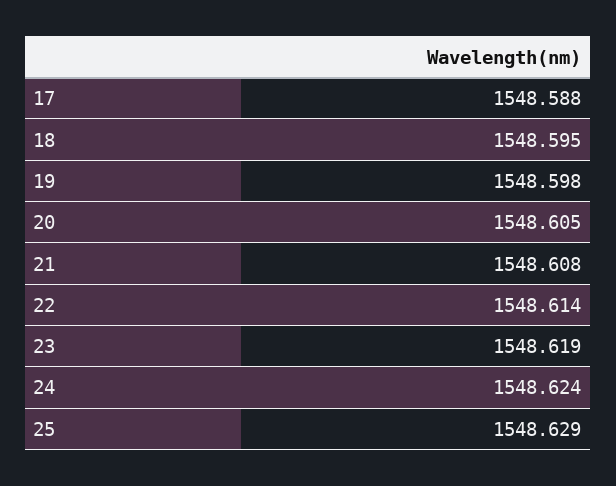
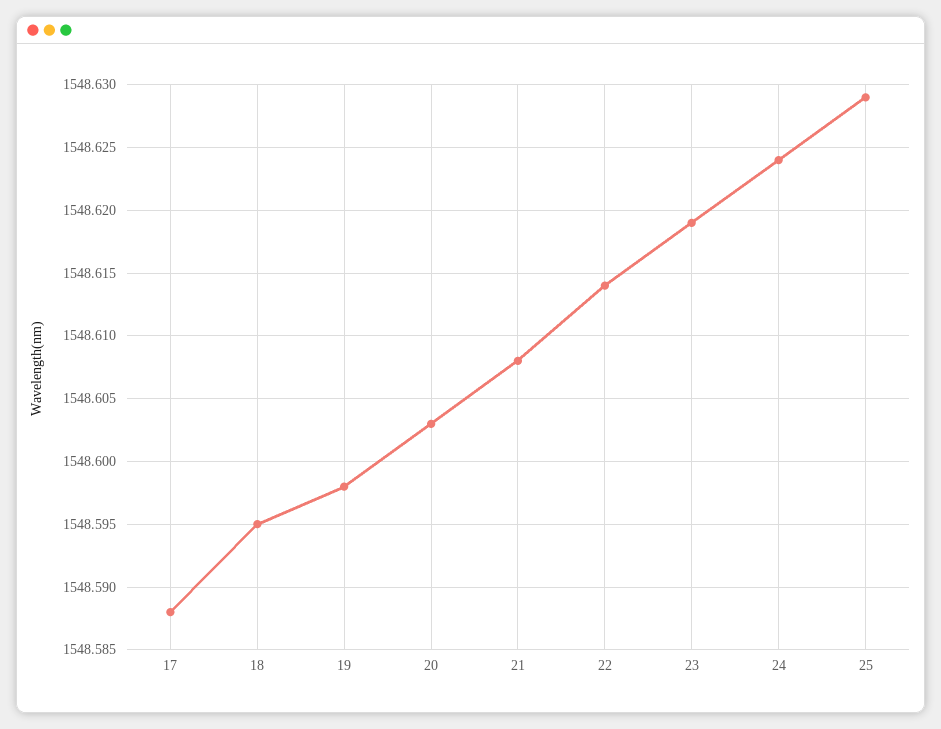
20: 1548.605 -> 1548.603

